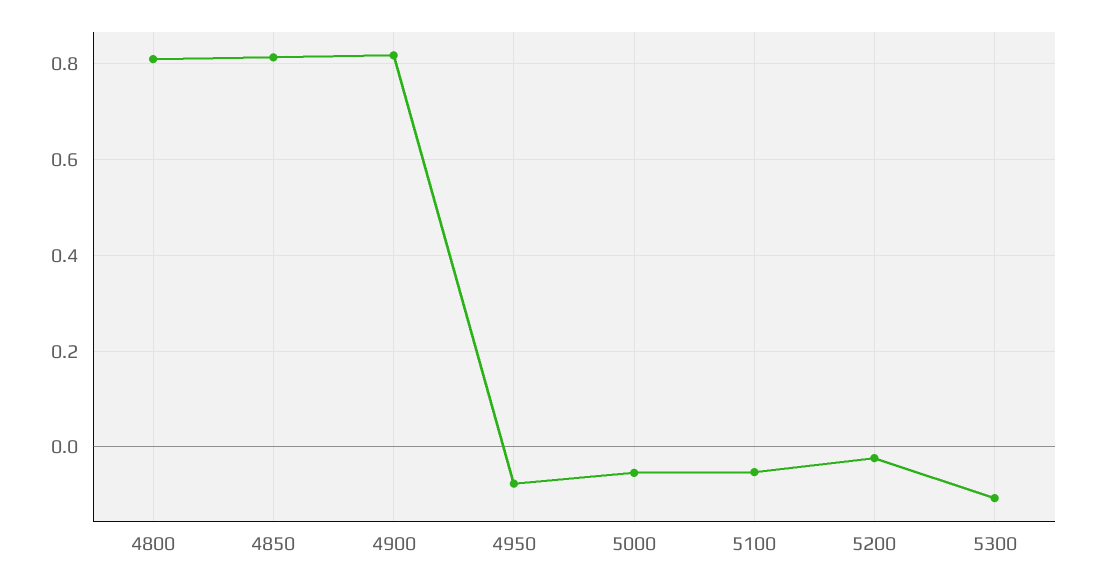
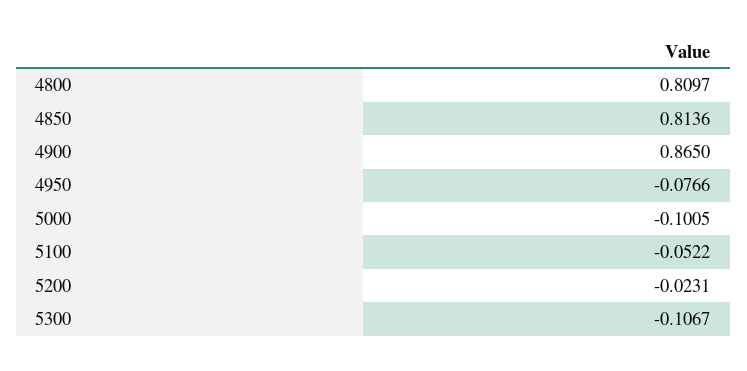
4900: 0.82 -> 0.865
5000: -0.06 -> -0.1005

